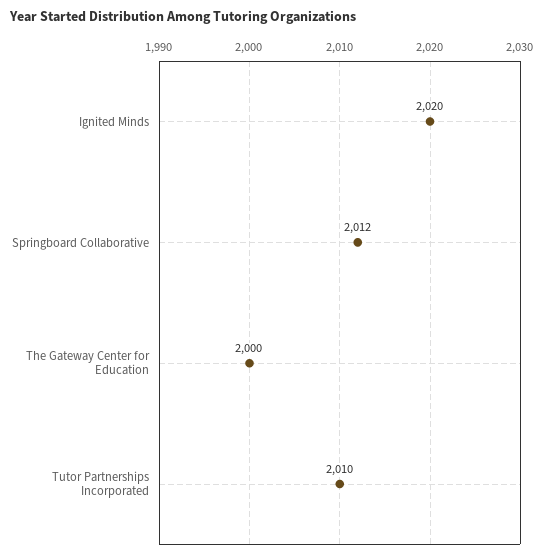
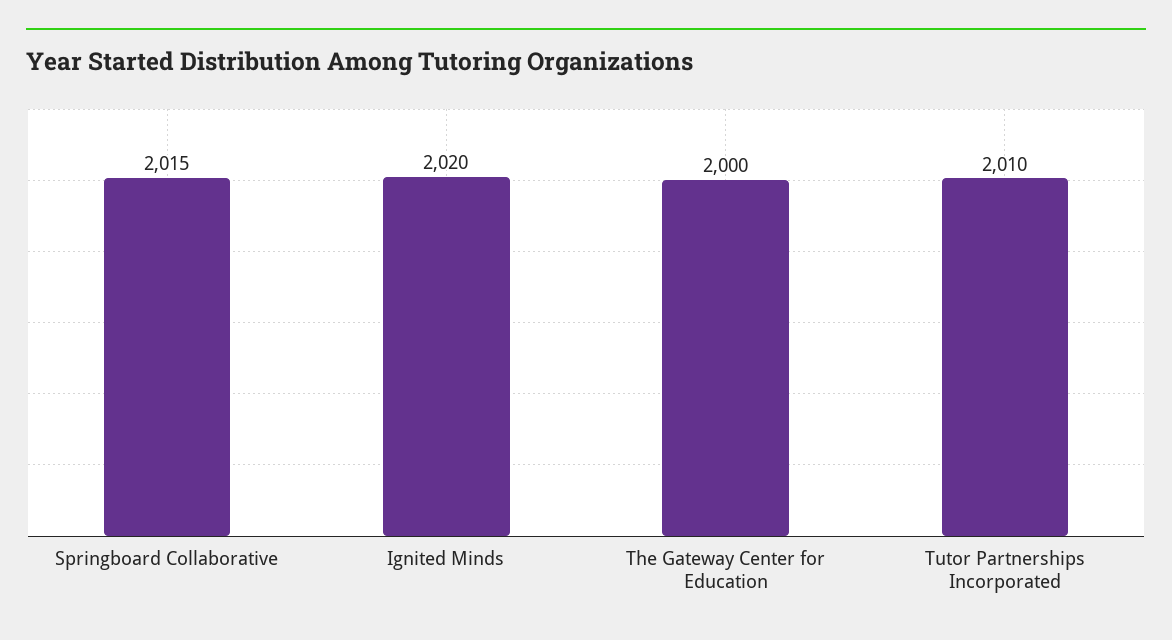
Springboard Collaborative: 2012 -> 2015

